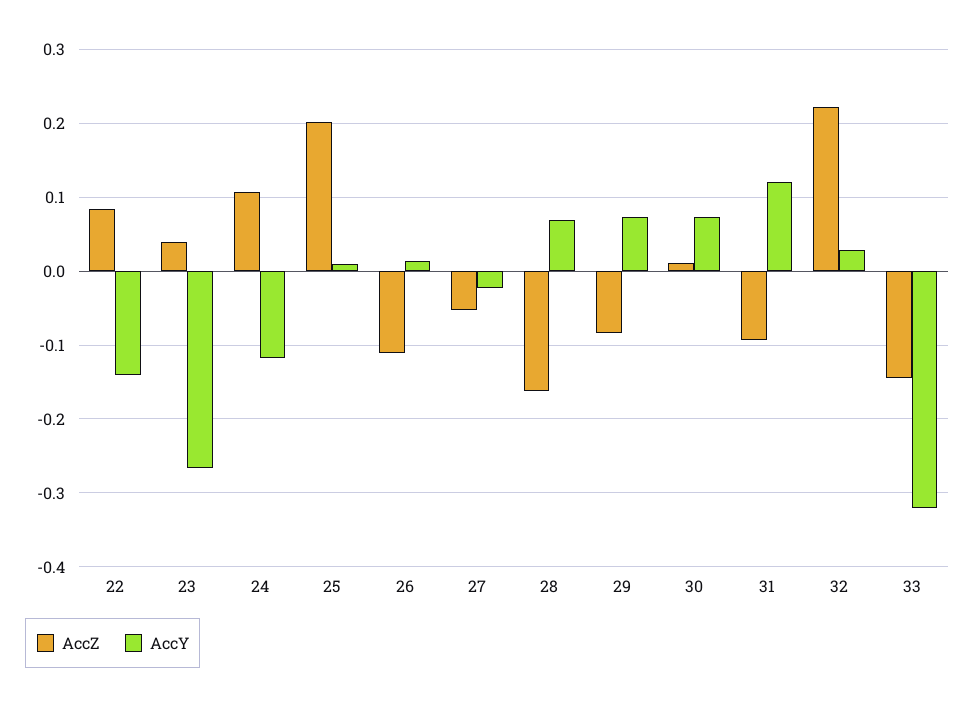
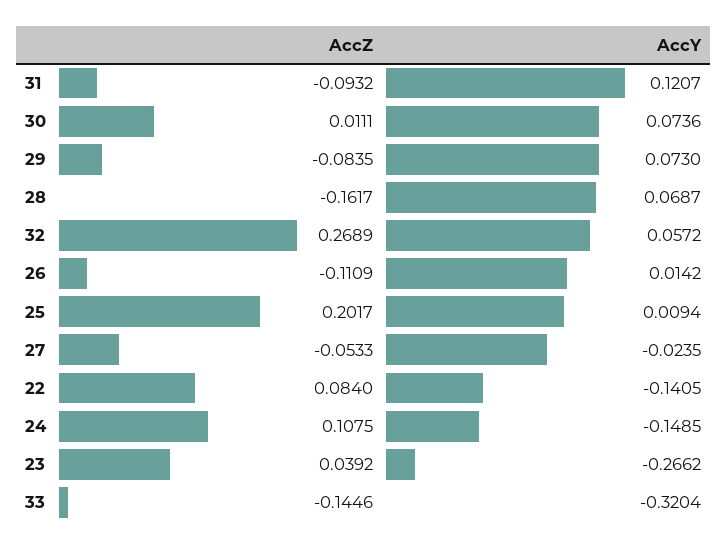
AccY, 24: -0.12 -> -0.1485
AccZ, 32: 0.22 -> 0.2689
AccY, 32: 0.03 -> 0.0572

